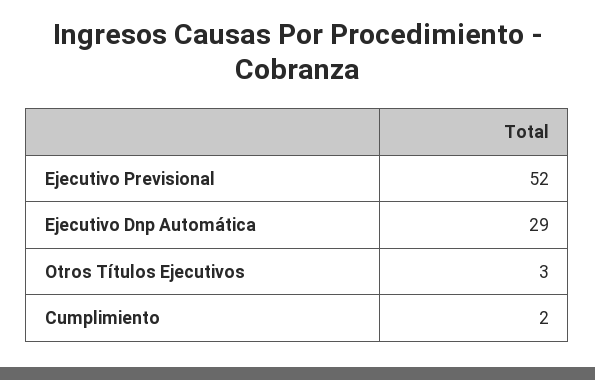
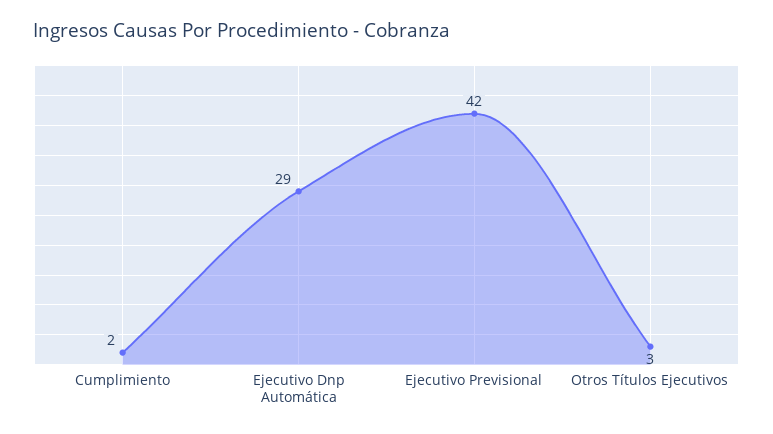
Ejecutivo Previsional: 52 -> 42

